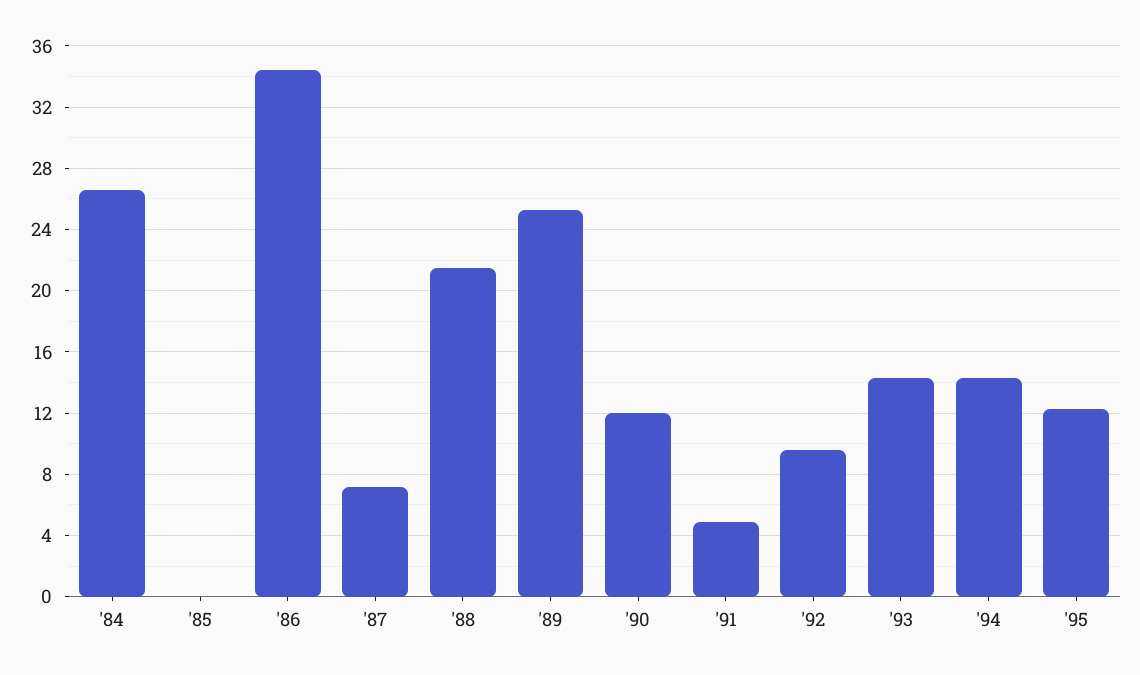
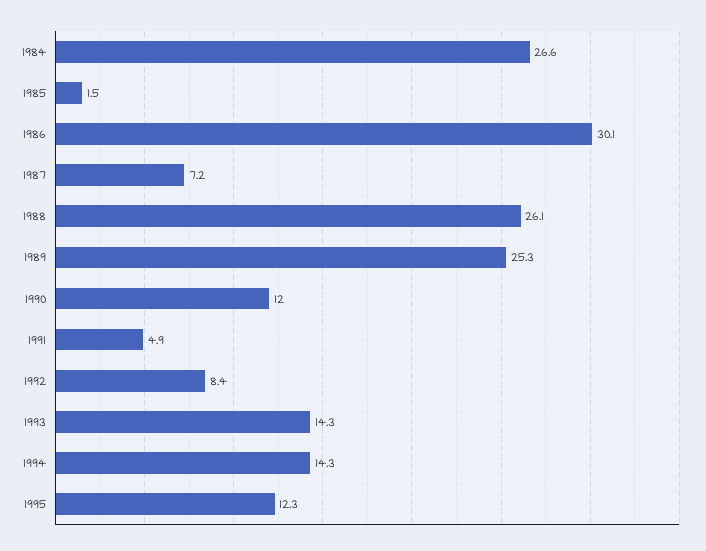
'85: 0 -> 1.5
'86: 34.5 -> 30.1
'88: 21.5 -> 26.1
'92: 9.5 -> 8.4

